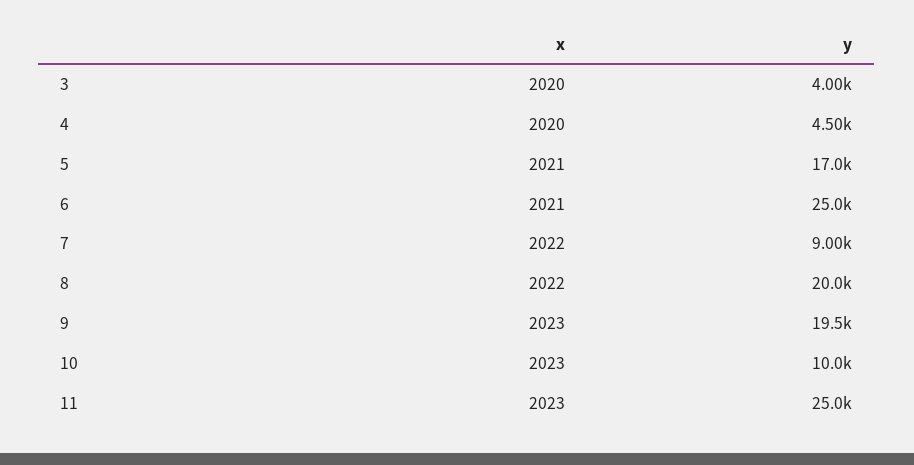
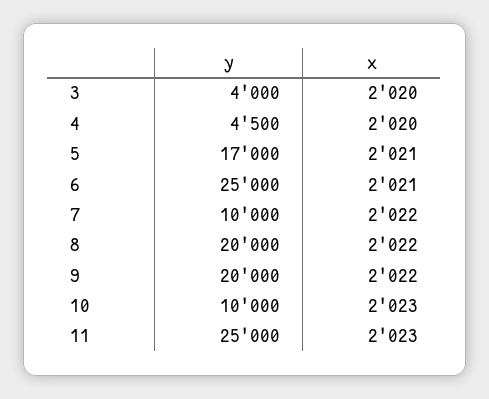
y, 7: 9000 -> 10000
x, 9: 2023 -> 2022
y, 9: 19500 -> 20000

